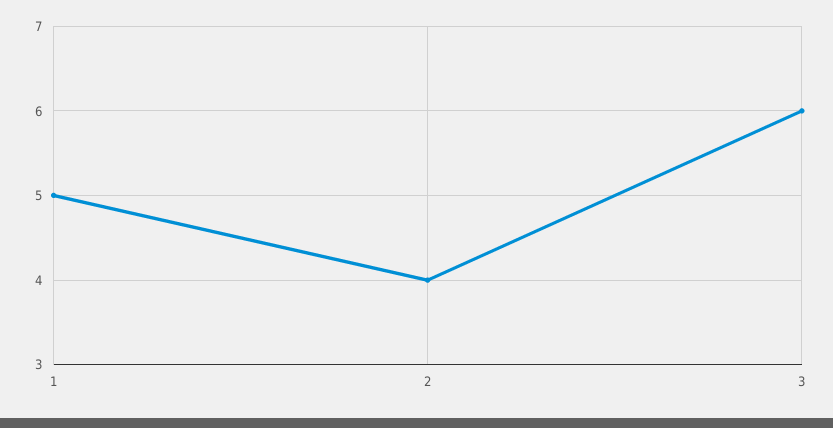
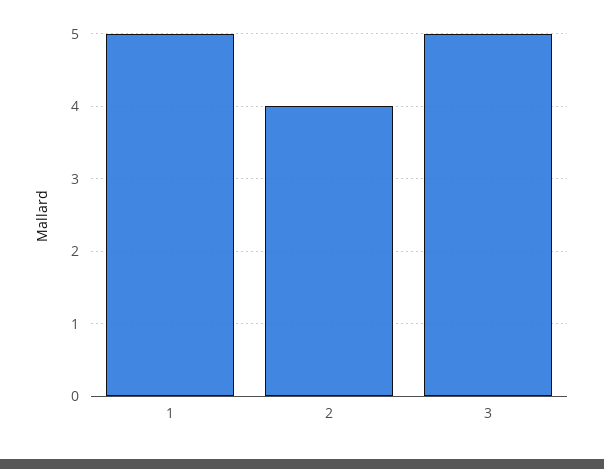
3: 6 -> 5

